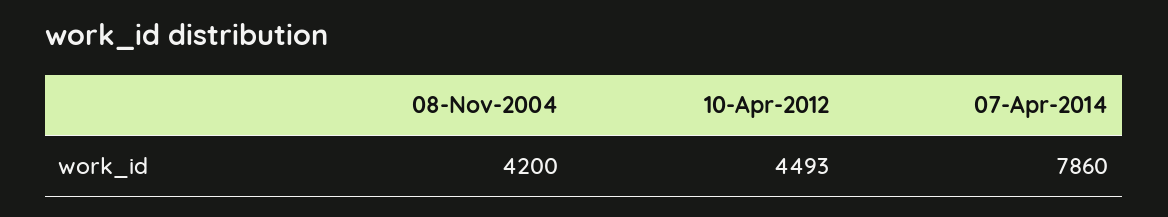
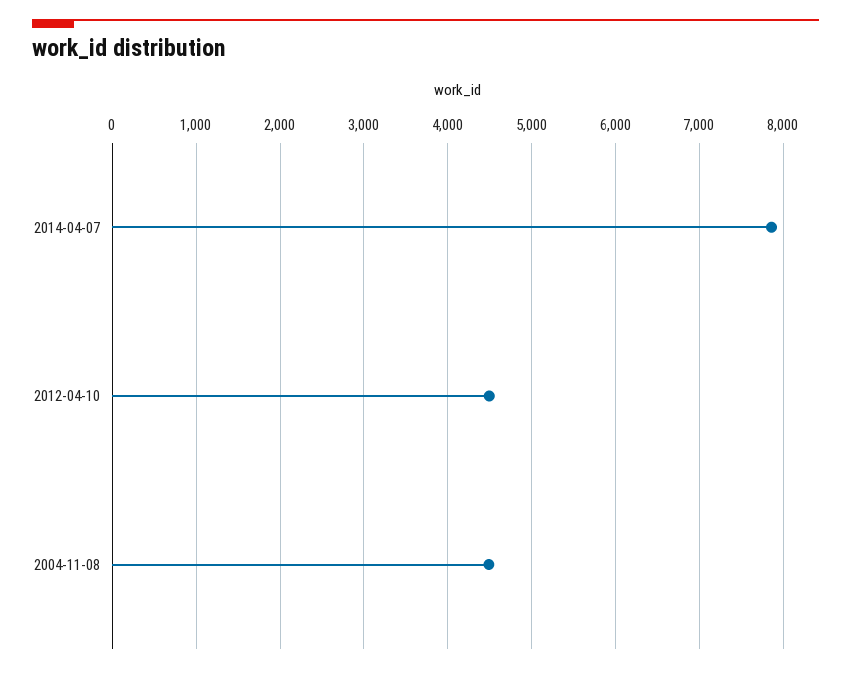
08-Nov-2004: 4200 -> 4500

